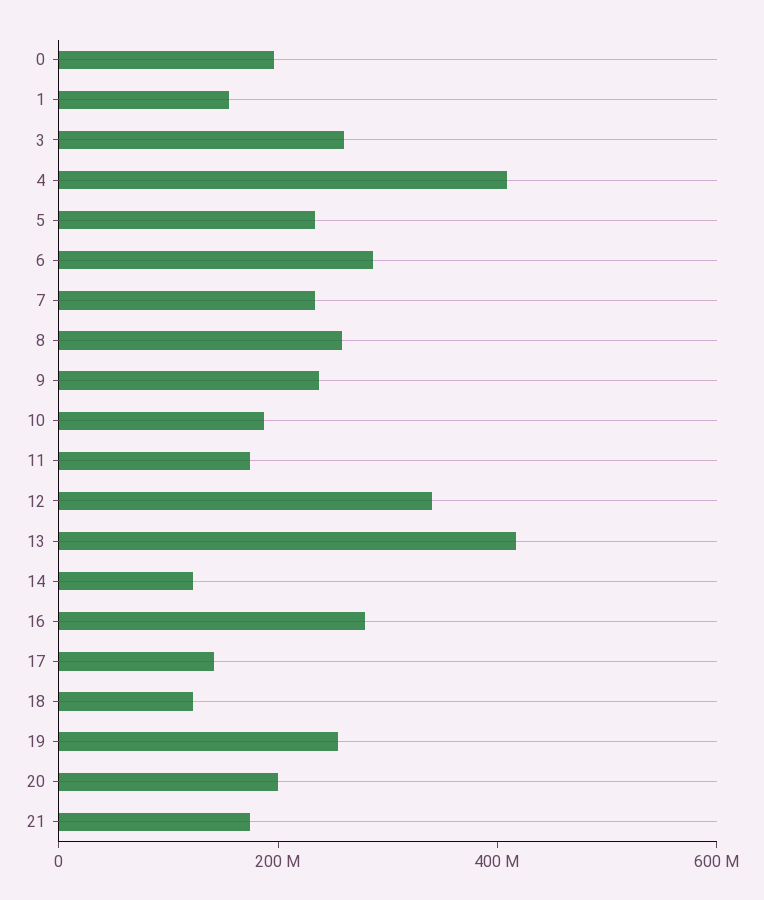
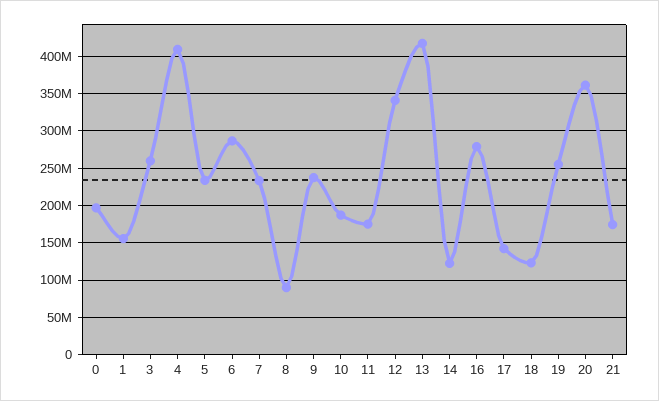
8: 250000000 -> 90000000
20: 200000000 -> 360000000

